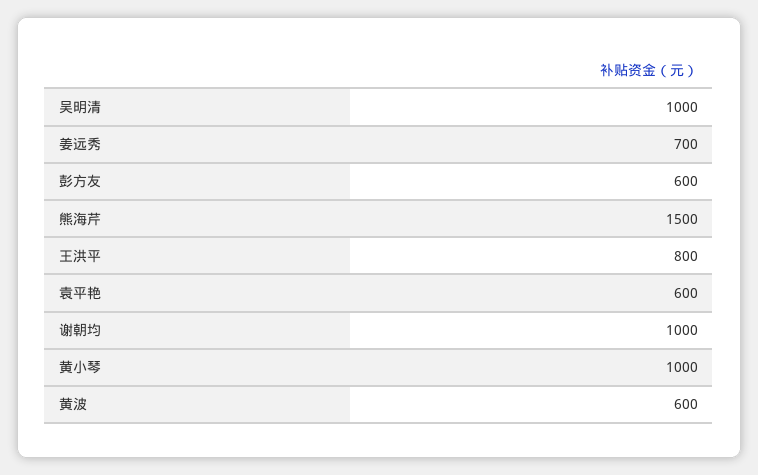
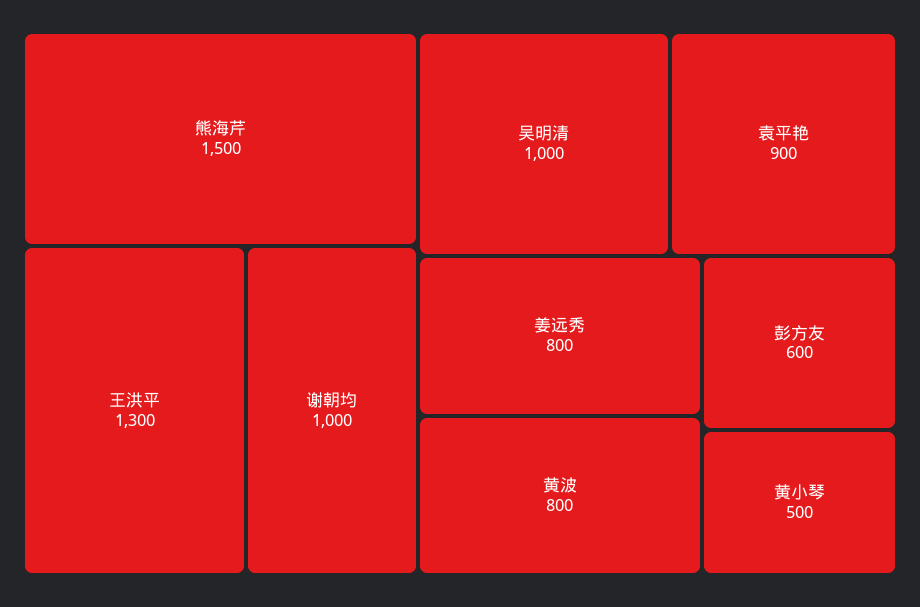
姜远秀: 700 -> 800
王洪平: 800 -> 1300
袁平艳: 600 -> 900
黄小琴: 1000 -> 500
黄波: 600 -> 800

